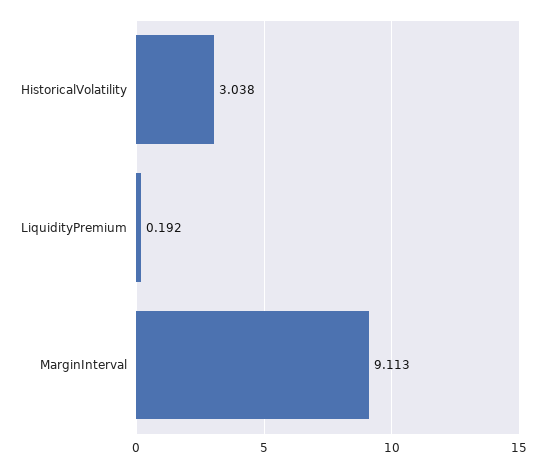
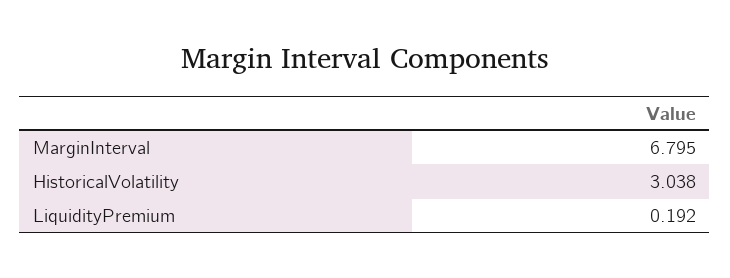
MarginInterval: 9.113 -> 6.795

